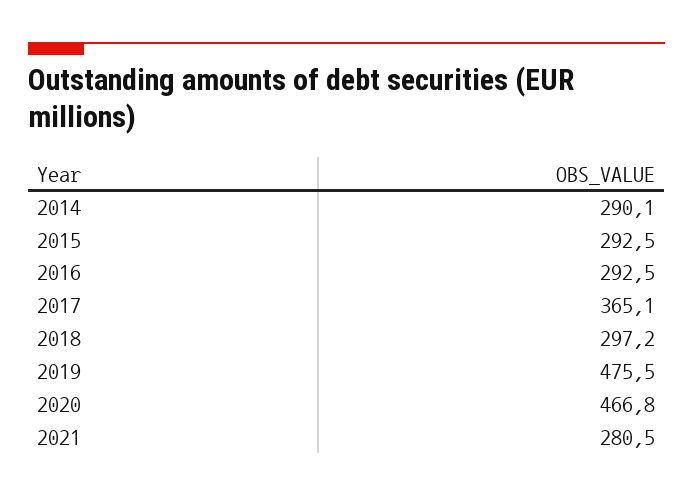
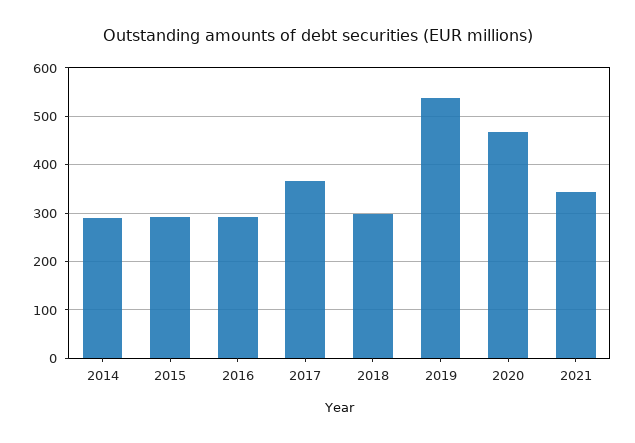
2019: 475.5 -> 540
2021: 280.5 -> 340

